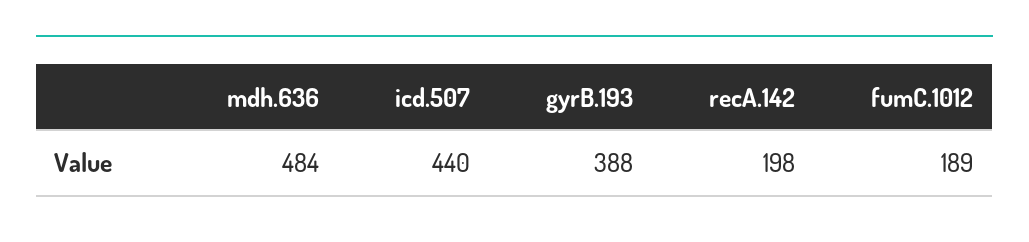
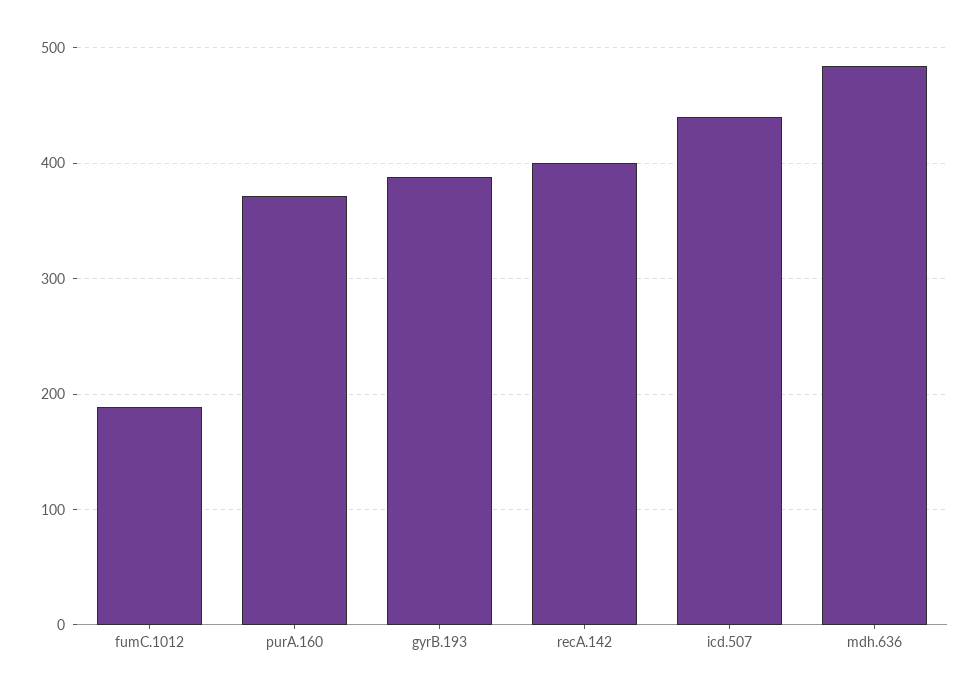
recA.142: 198 -> 400
purA.160: none -> 370

